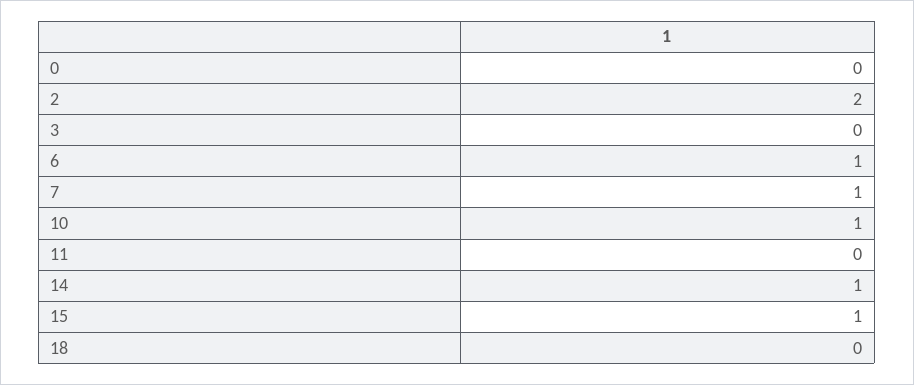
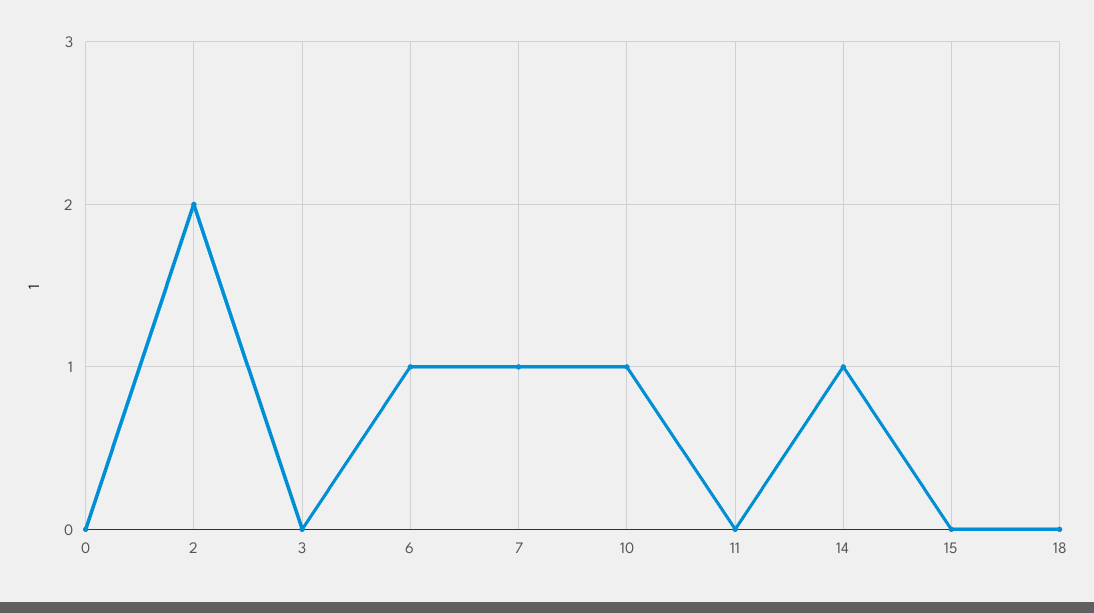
15: 1 -> 0

